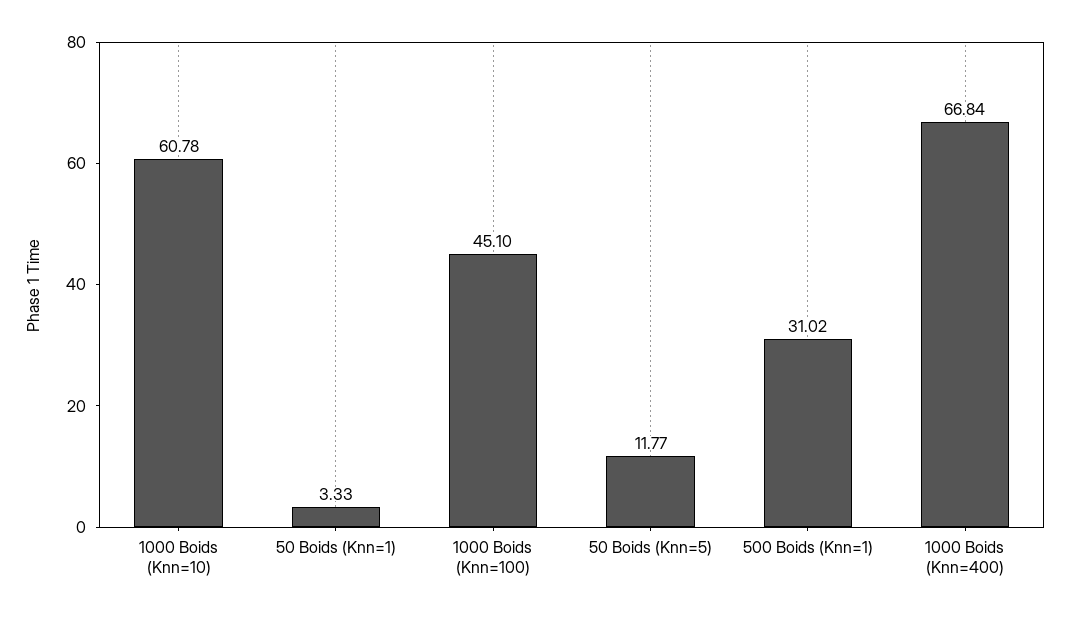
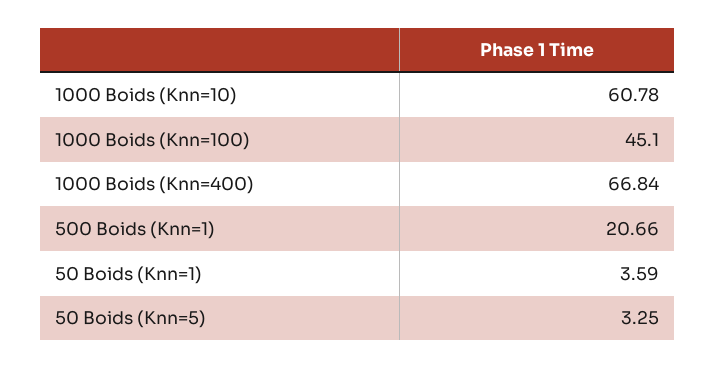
50 Boids (Knn=1): 3.33 -> 3.59
50 Boids (Knn=5): 11.77 -> 3.25
500 Boids (Knn=1): 31.02 -> 20.66

